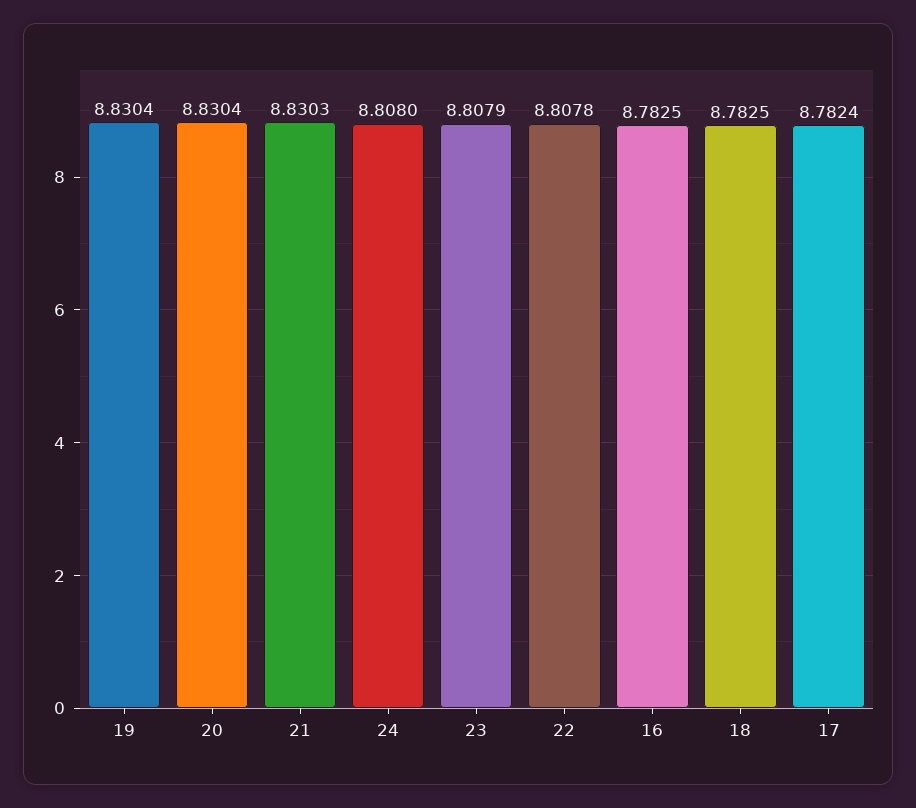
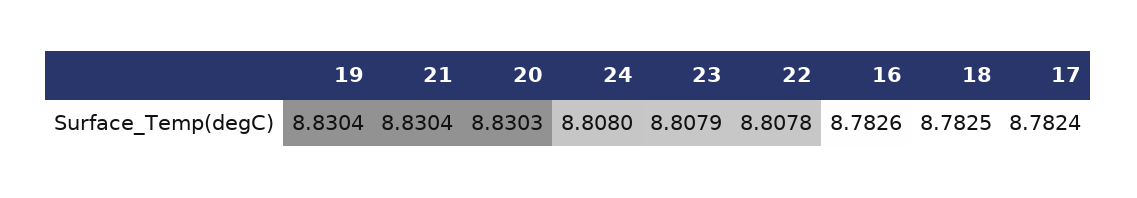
20: 8.8304 -> 8.8303
21: 8.8303 -> 8.8304
16: 8.7825 -> 8.7826

